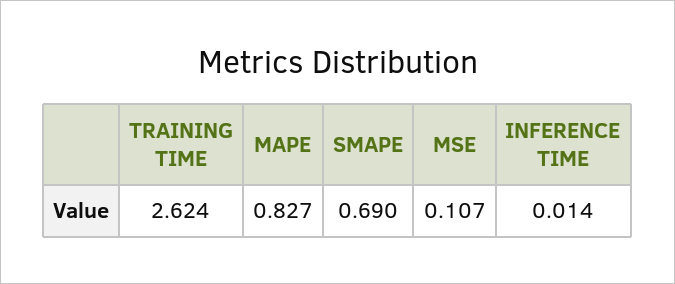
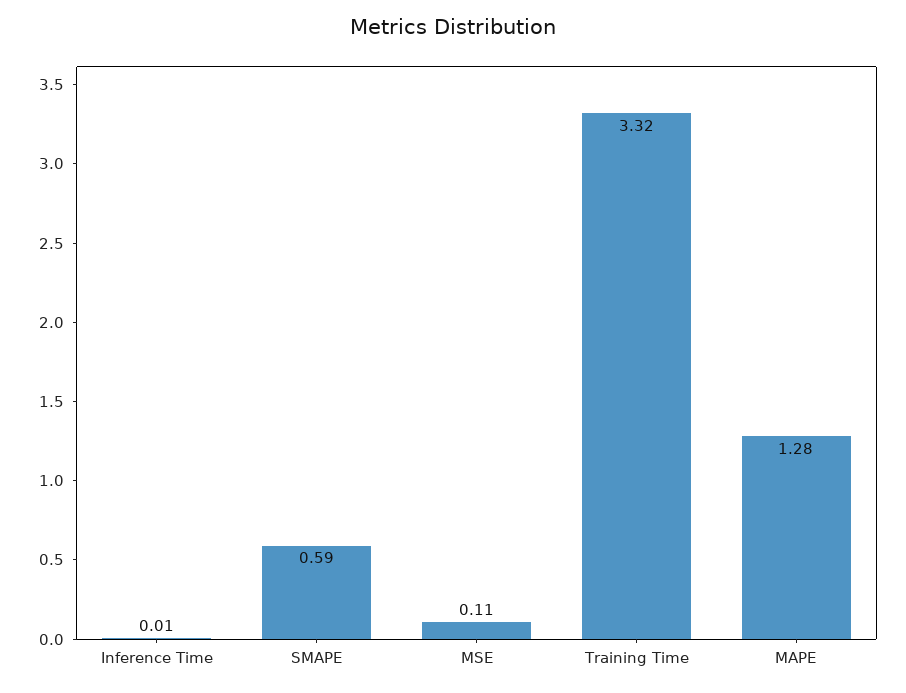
TRAINING TIME: 2.624 -> 3.32
MAPE: 0.827 -> 1.28
SMAPE: 0.69 -> 0.59

